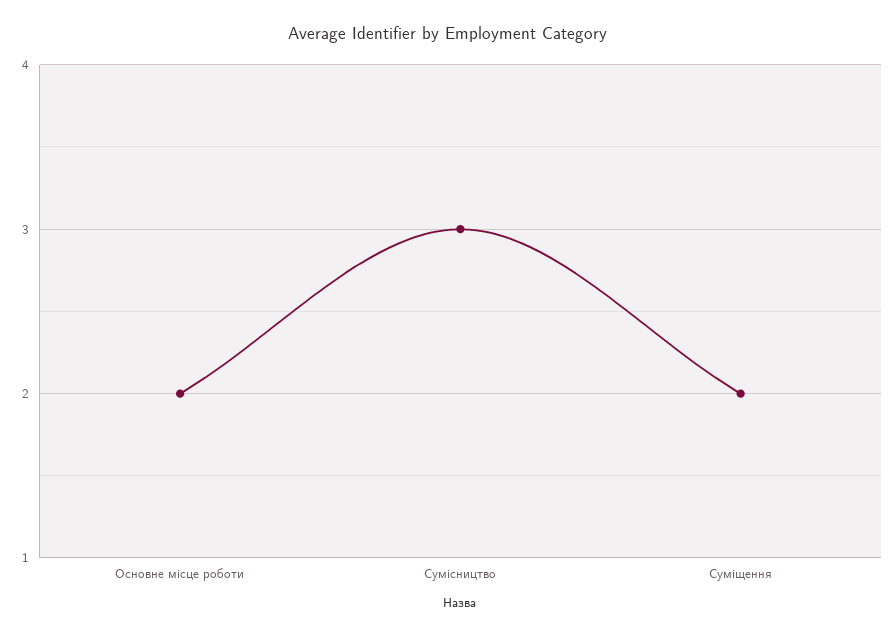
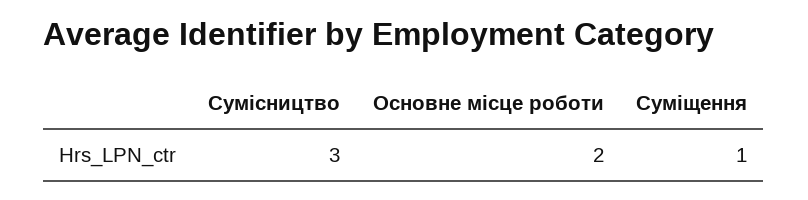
Суміщення: 2 -> 1

